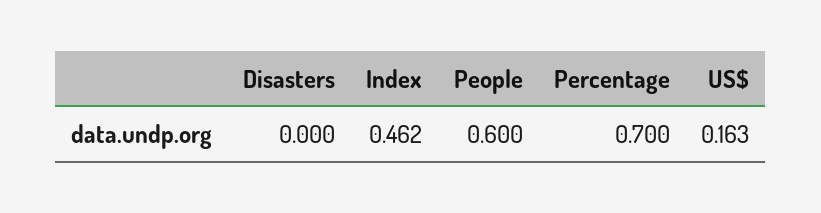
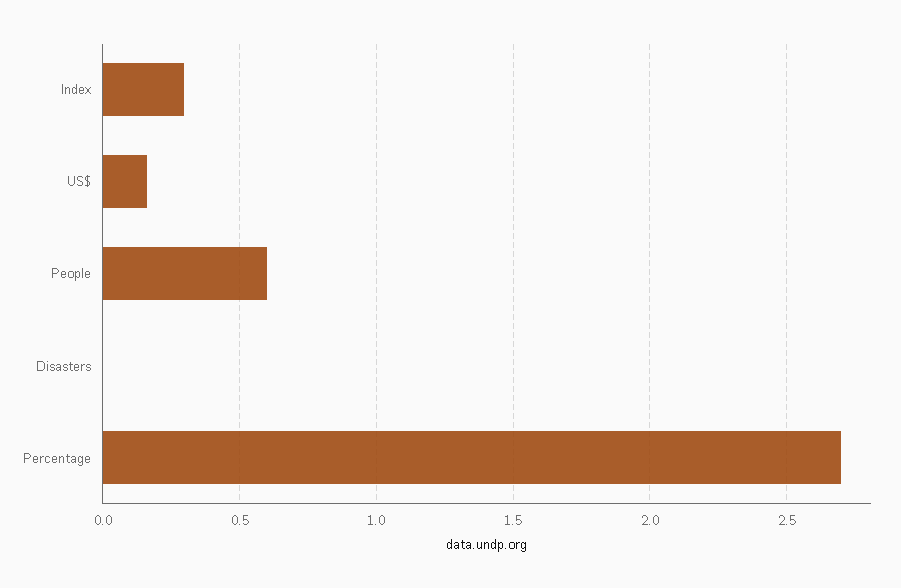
Index: 0.462 -> 0.3
Percentage: 0.7 -> 2.7

